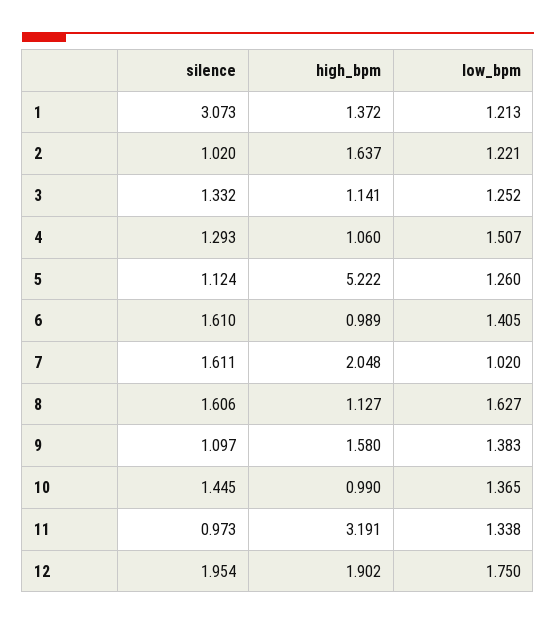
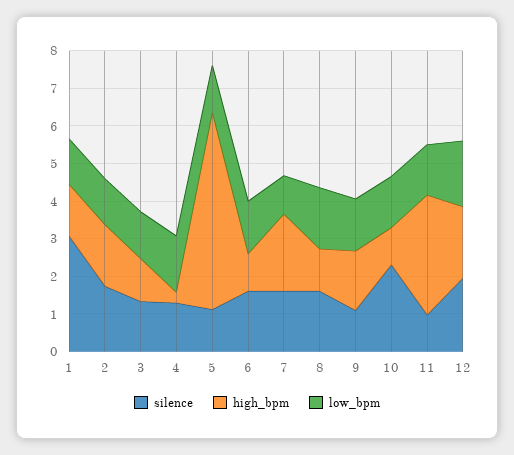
silence, 2: 1.02 -> 1.75
high_bpm, 4: 1.06 -> 0.25
silence, 10: 1.445 -> 2.25

